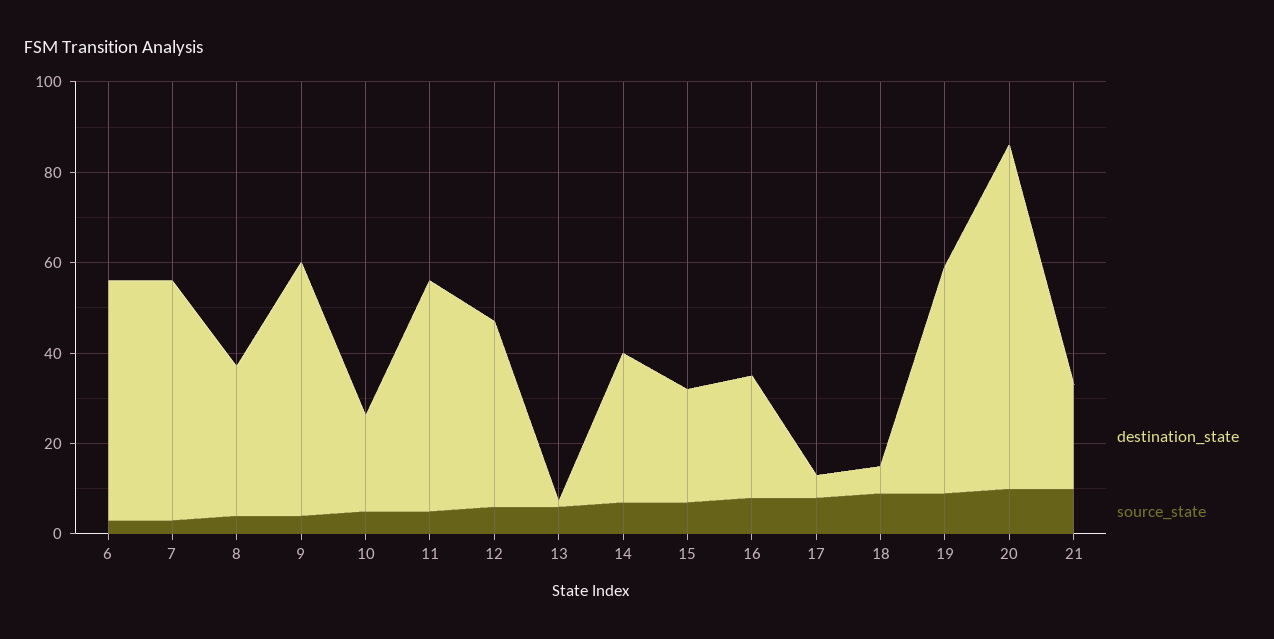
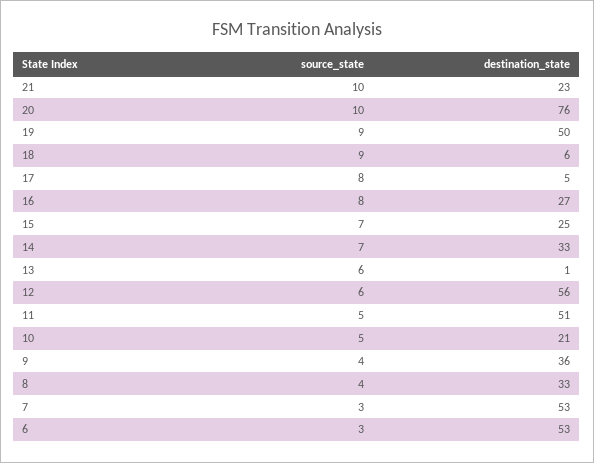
destination_state, 9: 55 -> 36
destination_state, 12: 40 -> 56

